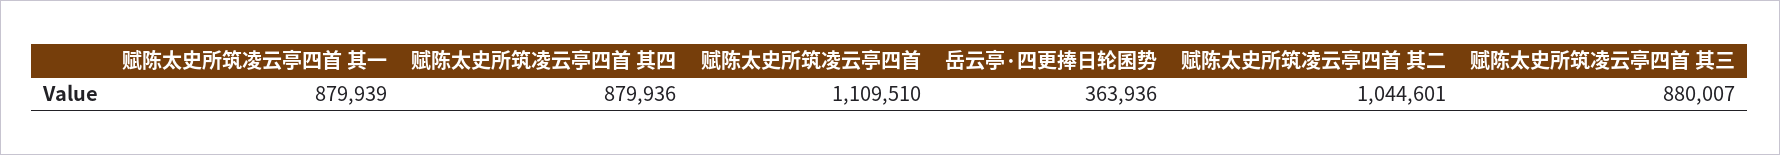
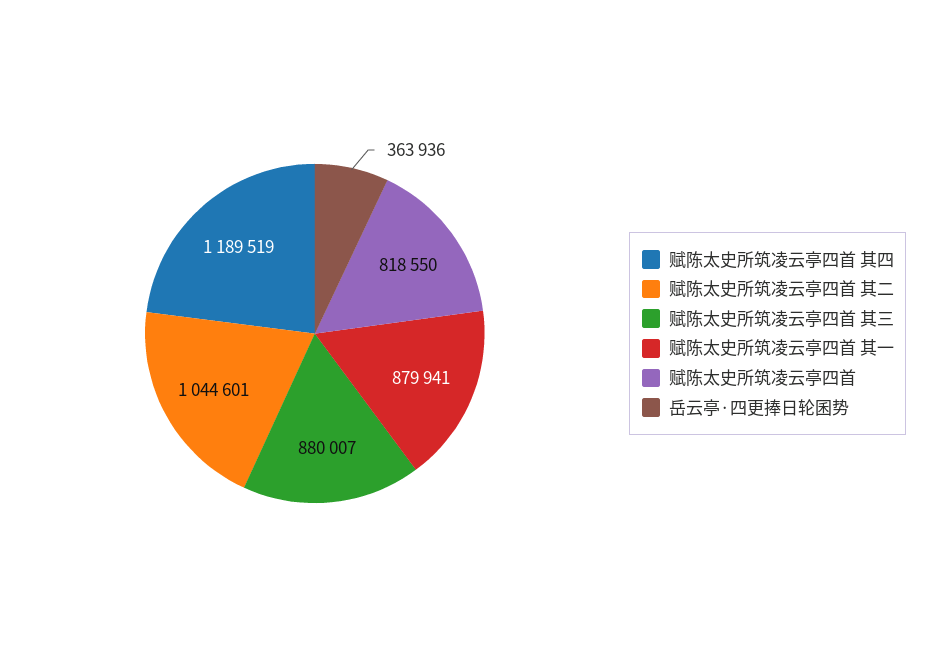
赋陈太史所筑凌云亭四首 其一: 879939 -> 879941
赋陈太史所筑凌云亭四首 其四: 879936 -> 1189519
赋陈太史所筑凌云亭四首: 1109510 -> 818550

